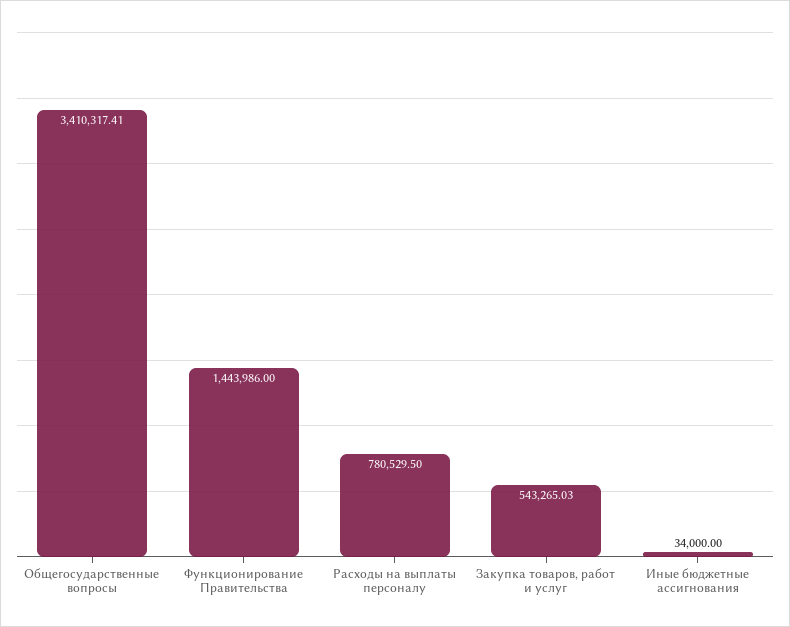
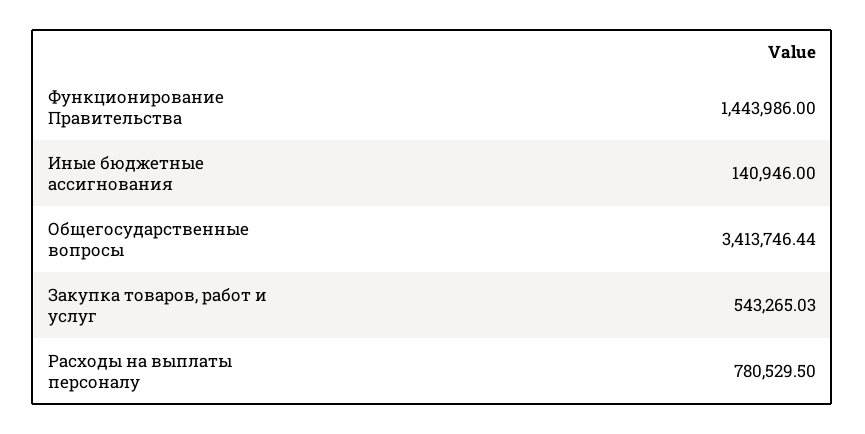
Общегосударственные вопросы: 3410317.41 -> 3413746.44
Иные бюджетные ассигнования: 34000 -> 140946

